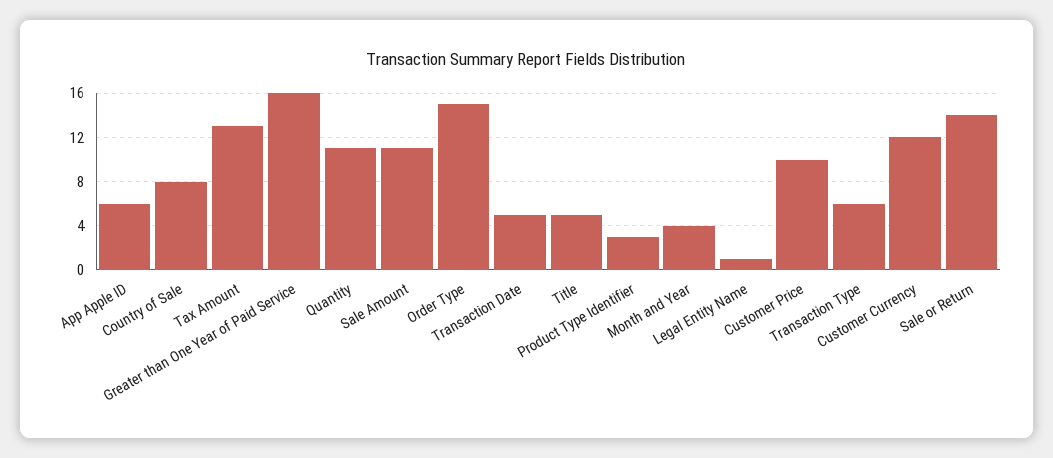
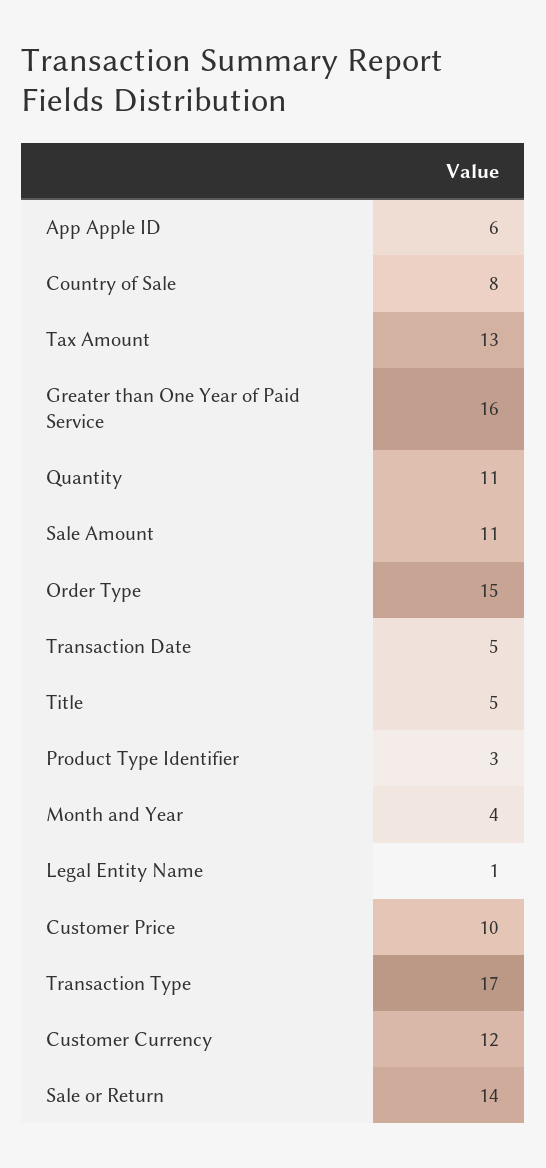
Transaction Type: 6 -> 17

